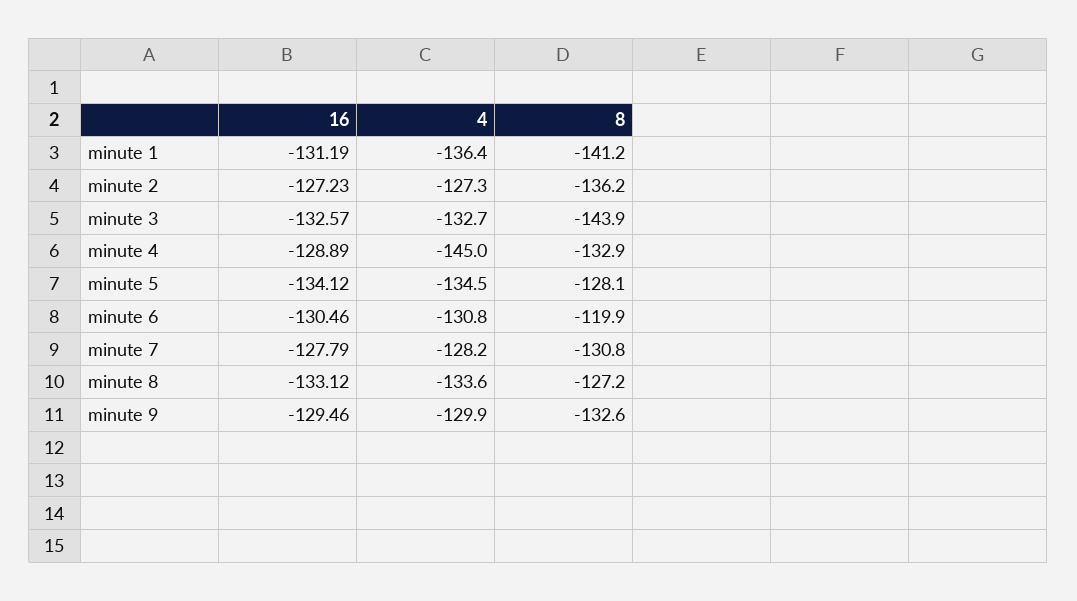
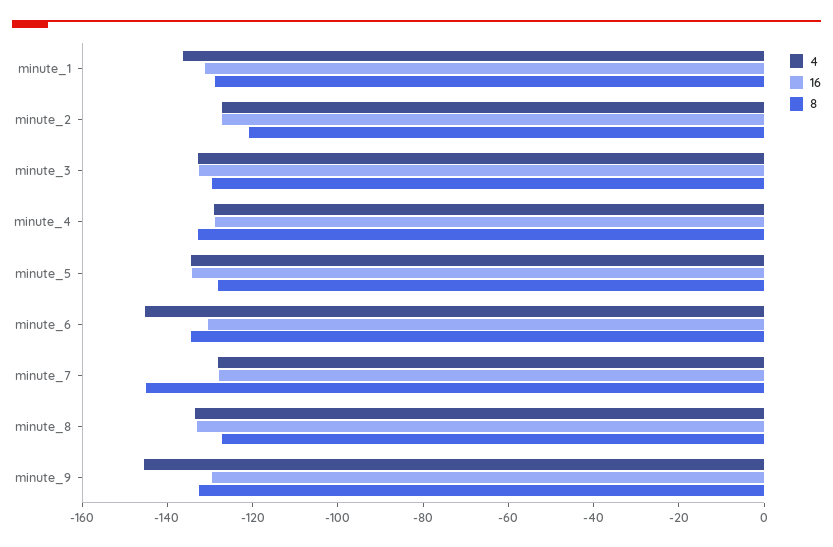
8, minute 1: -141.2 -> -130
8, minute 2: -136.2 -> -120
8, minute 3: -143.9 -> -130
4, minute 4: -145 -> -130
4, minute 6: -130.8 -> -145
8, minute 6: -119.9 -> -135
8, minute 7: -130.8 -> -145
4, minute 9: -129.9 -> -145

